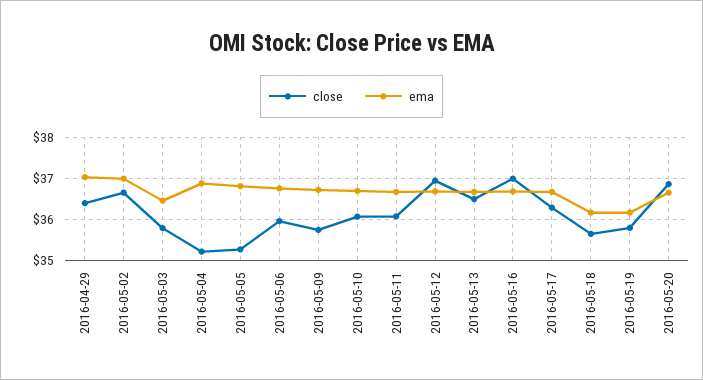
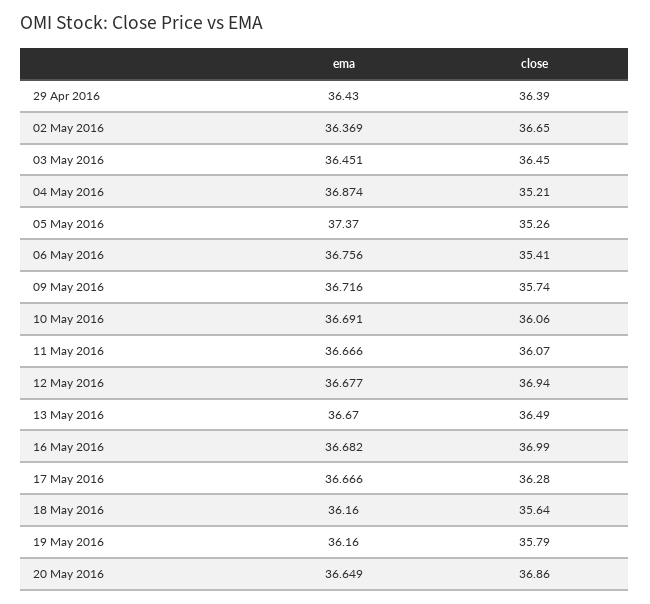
ema, 2016-04-29: 37 -> 36.43
ema, 2016-05-02: 37 -> 36.369
close, 2016-05-03: 35.8 -> 36.45
ema, 2016-05-05: 36.8 -> 37.37
close, 2016-05-06: 36 -> 35.41

